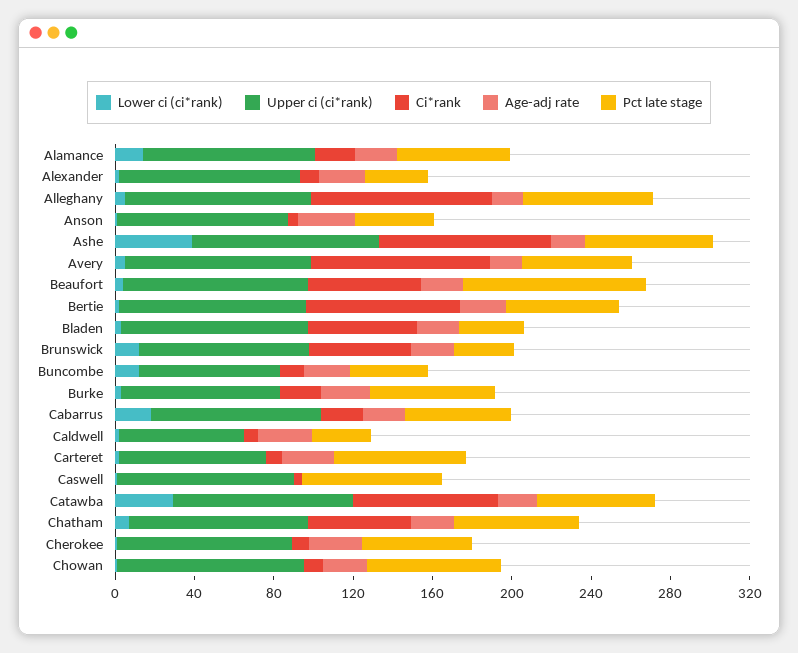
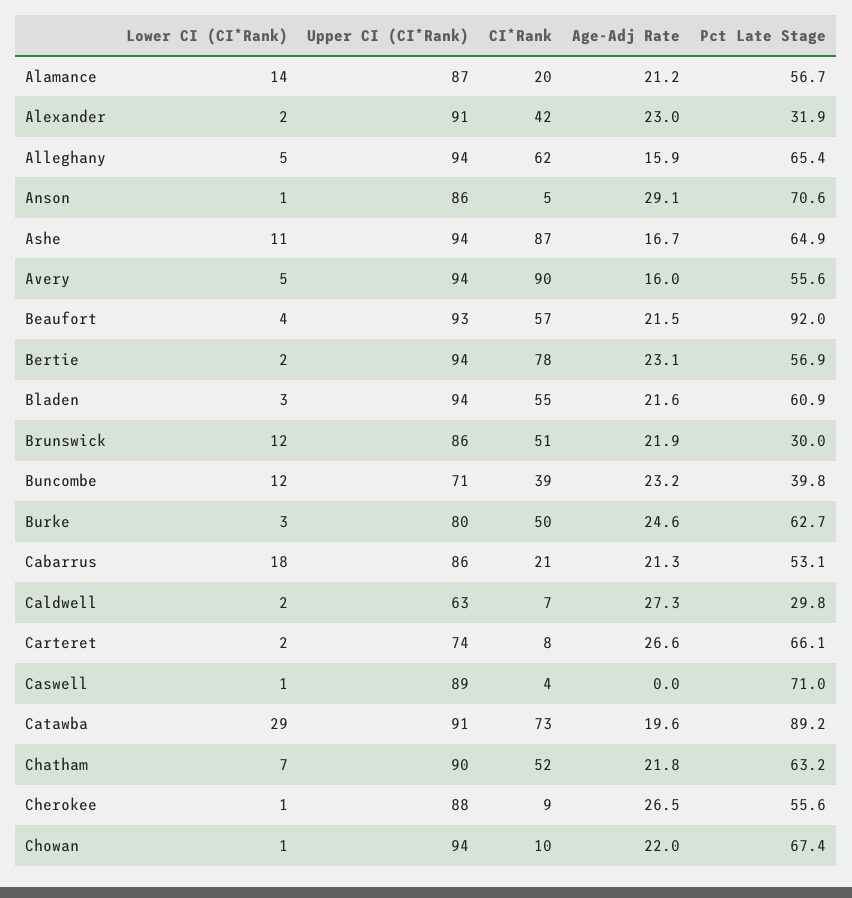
Ci*rank, Alexander: 10 -> 42
Ci*rank, Alleghany: 90 -> 62
Pct late stage, Anson: 40 -> 70.6
Lower ci (ci*rank), Ashe: 40 -> 11
Pct late stage, Bladen: 30 -> 60.9
Ci*rank, Buncombe: 10 -> 39
Ci*rank, Burke: 20 -> 50
Pct late stage, Catawba: 60 -> 89.2

